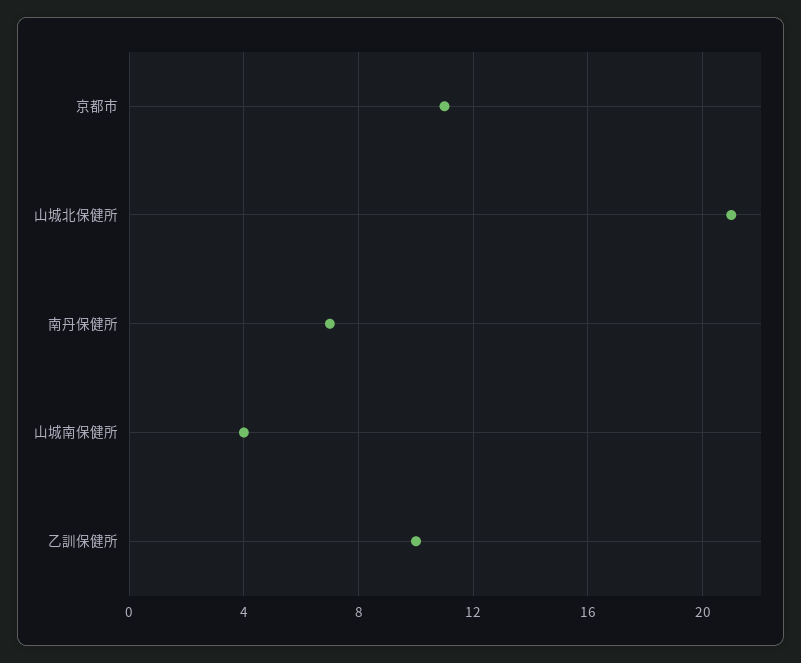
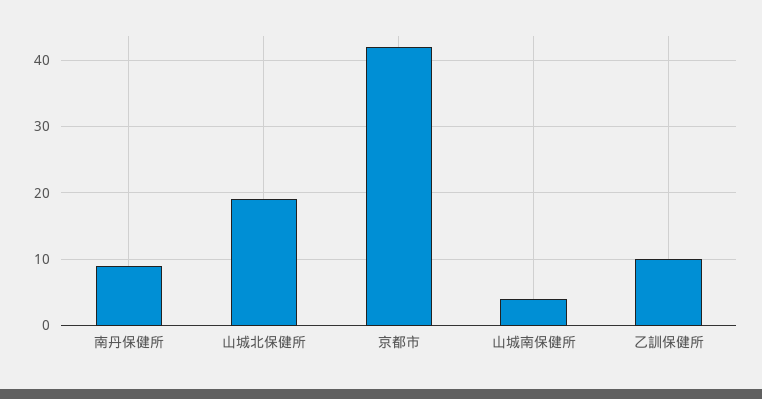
京都市: 11 -> 42
山城北保健所: 21 -> 19
南丹保健所: 7 -> 9

